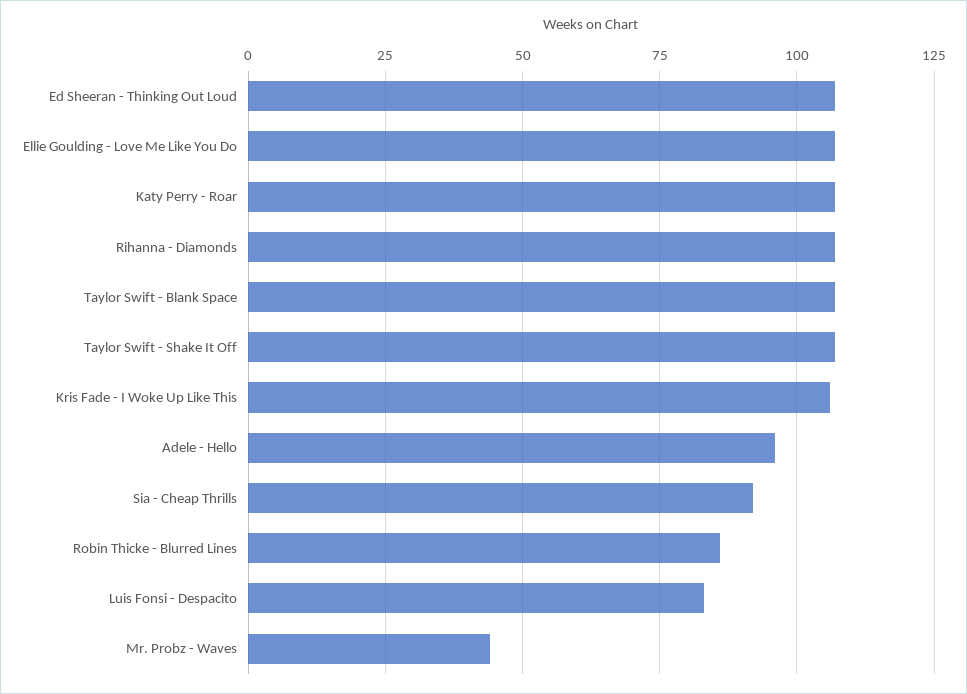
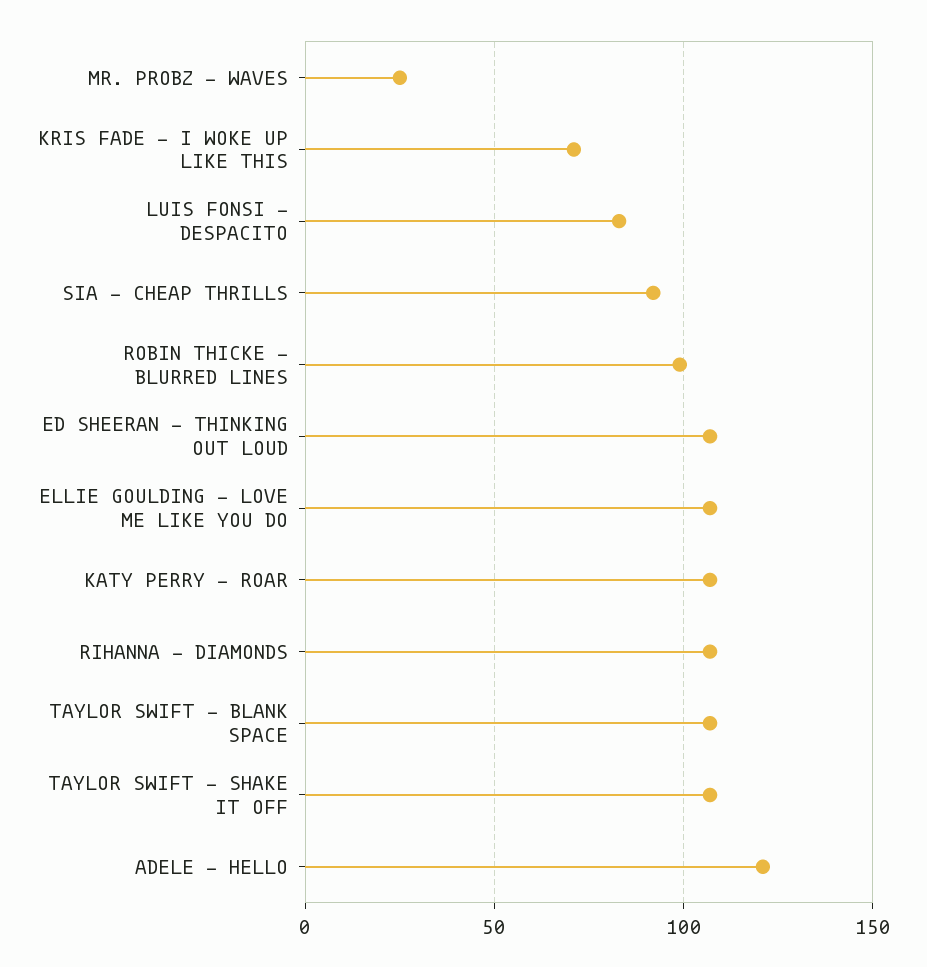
Kris Fade - I Woke Up Like This: 105 -> 70
Adele - Hello: 95 -> 120
Robin Thicke - Blurred Lines: 85 -> 100
Mr. Probz - Waves: 45 -> 25

